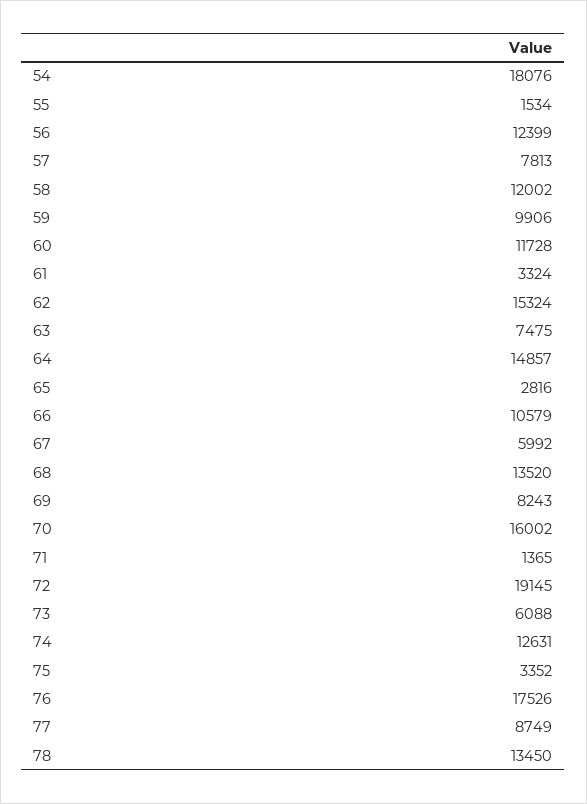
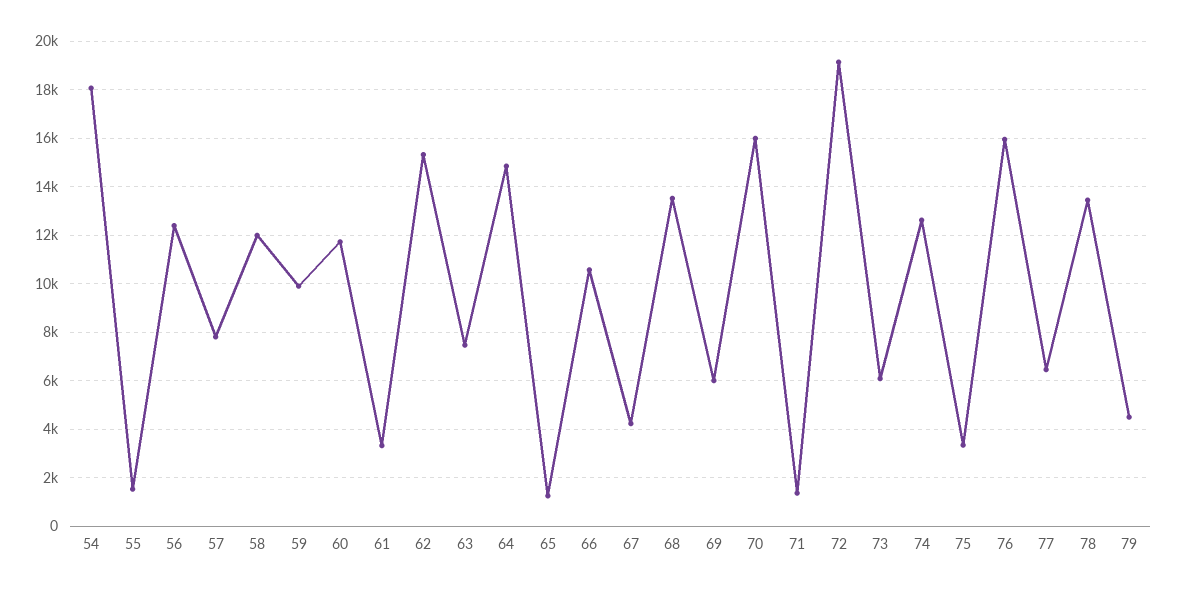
65: 2816 -> 1250
67: 5992 -> 4250
69: 8243 -> 6000
76: 17526 -> 16000
77: 8749 -> 6500
79: none -> 4500

